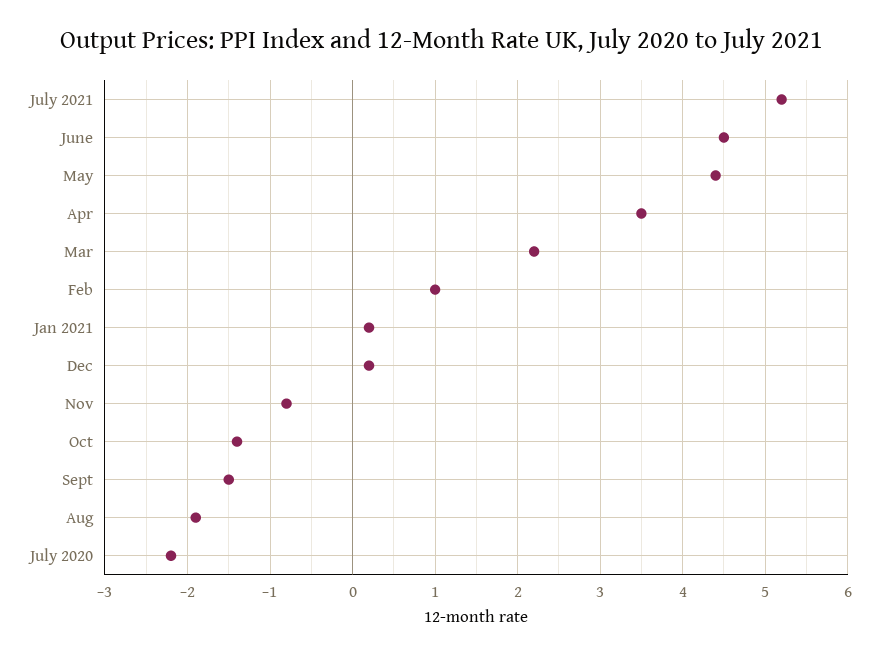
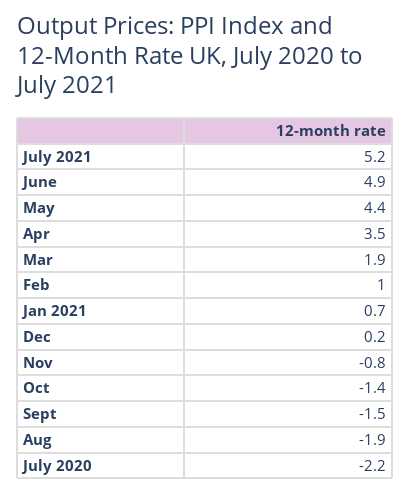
June: 4.5 -> 4.9
Mar: 2.2 -> 1.9
Jan 2021: 0.2 -> 0.7

